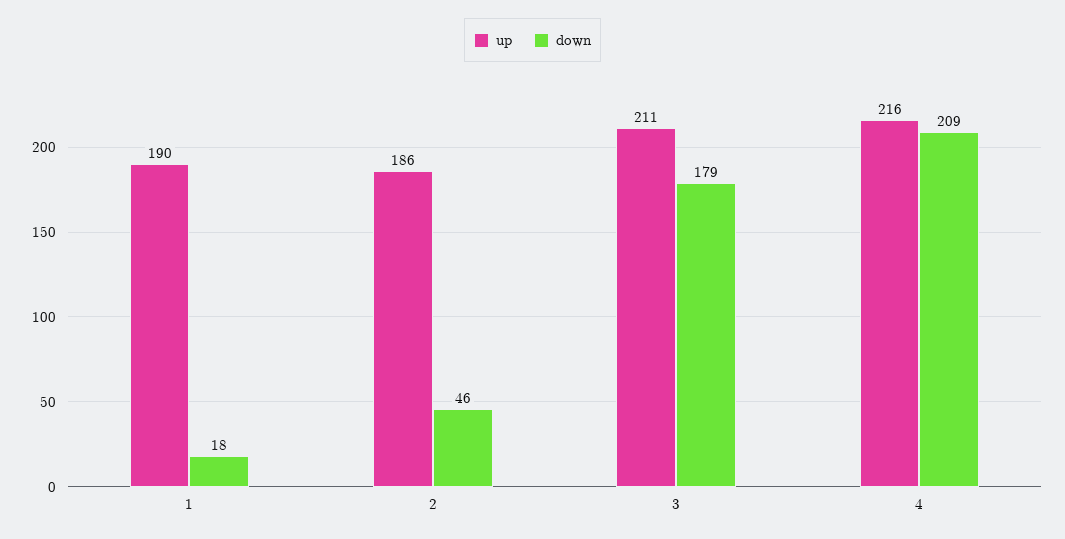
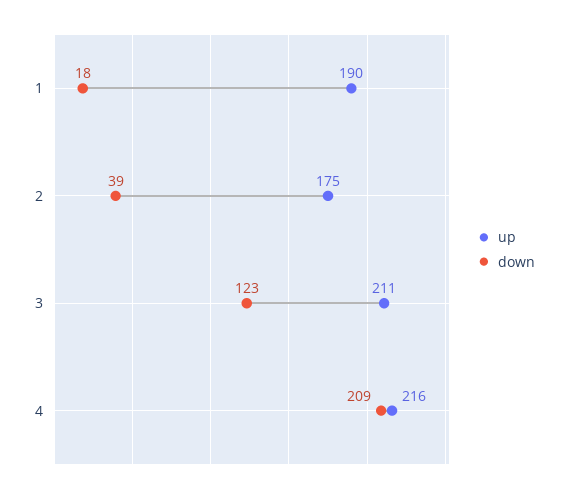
up, 2: 186 -> 175
down, 2: 46 -> 39
down, 3: 179 -> 123

